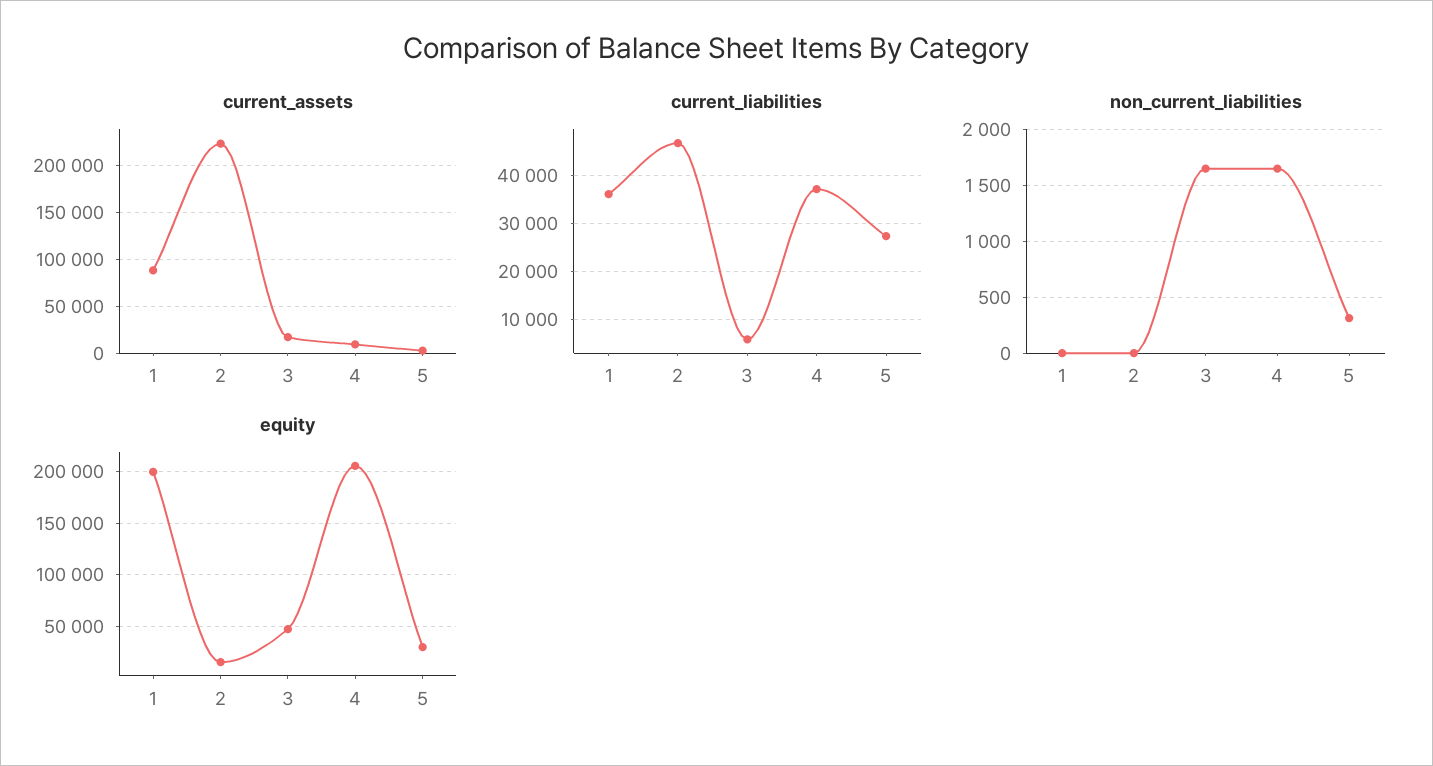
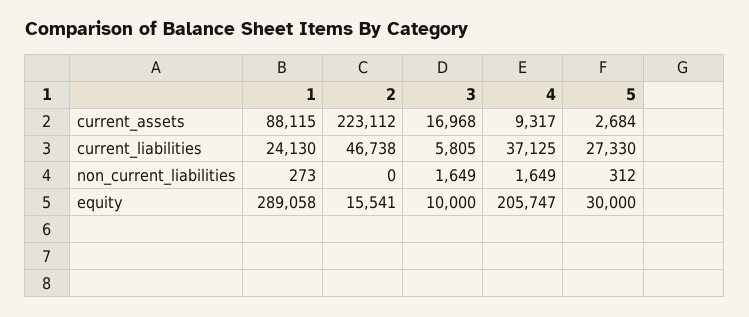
current_liabilities, 1: 36000 -> 24130
non_current_liabilities, 1: 0 -> 273
equity, 1: 200000 -> 289058
equity, 3: 50000 -> 10000

